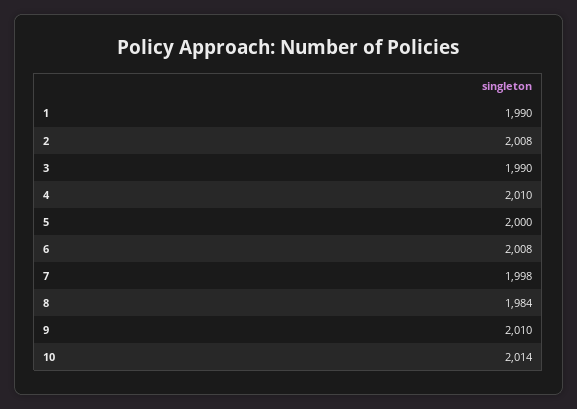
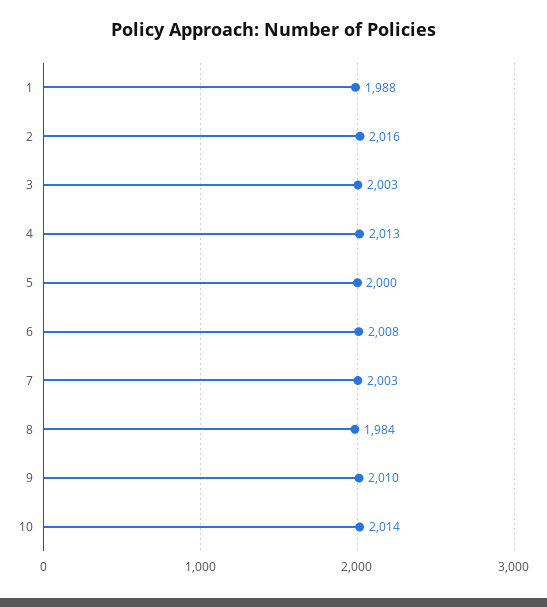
1: 1990 -> 1988
2: 2008 -> 2016
3: 1990 -> 2003
4: 2010 -> 2013
7: 1998 -> 2003

